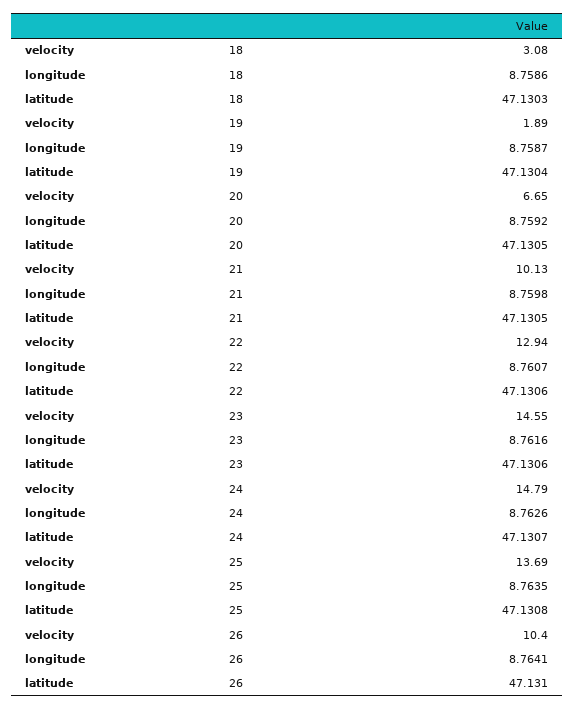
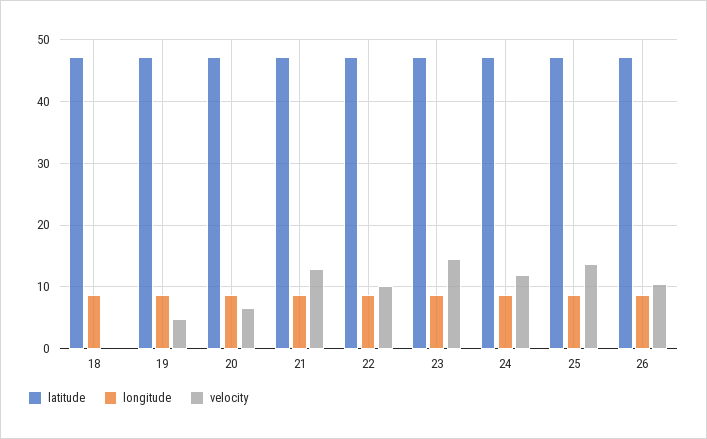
velocity, 18: 3.08 -> 0
velocity, 19: 1.89 -> 5
velocity, 21: 10.13 -> 13
velocity, 22: 12.94 -> 10
velocity, 24: 14.79 -> 12

